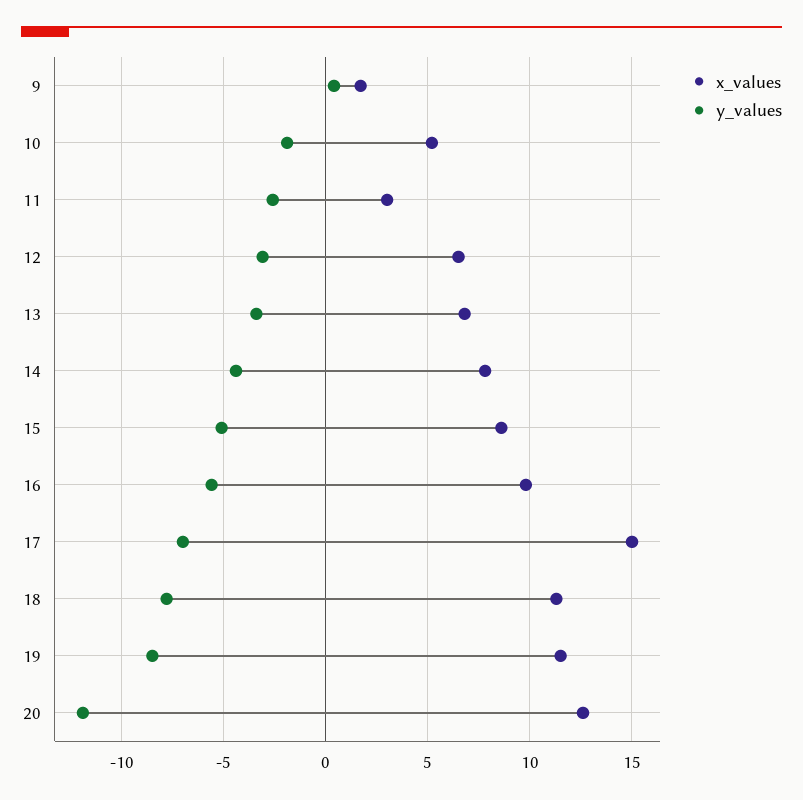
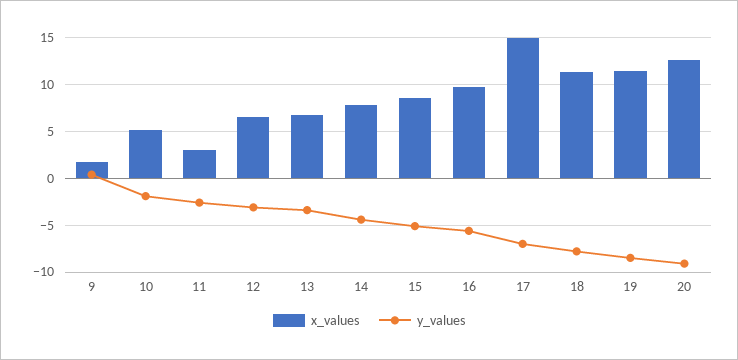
y_values, 20: -12 -> -9

